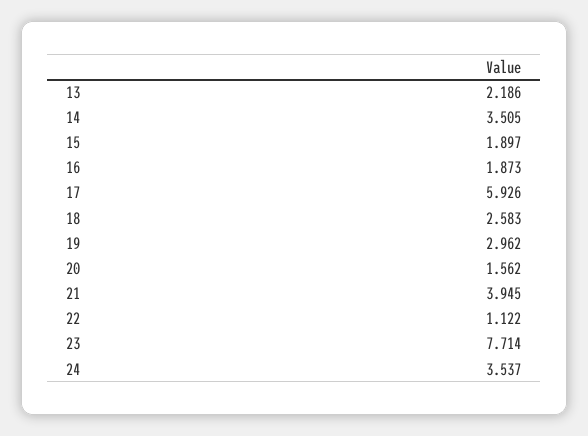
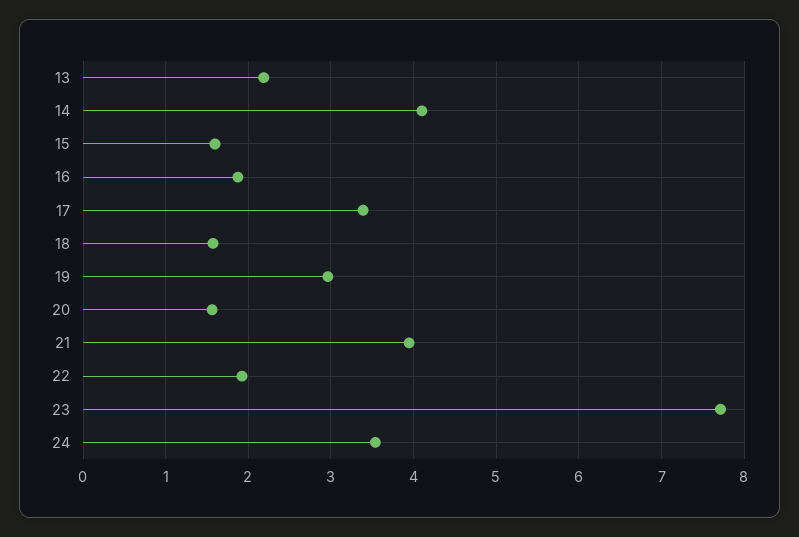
14: 3.505 -> 4.1
15: 1.897 -> 1.6
17: 5.926 -> 3.4
18: 2.583 -> 1.6
22: 1.122 -> 1.9

